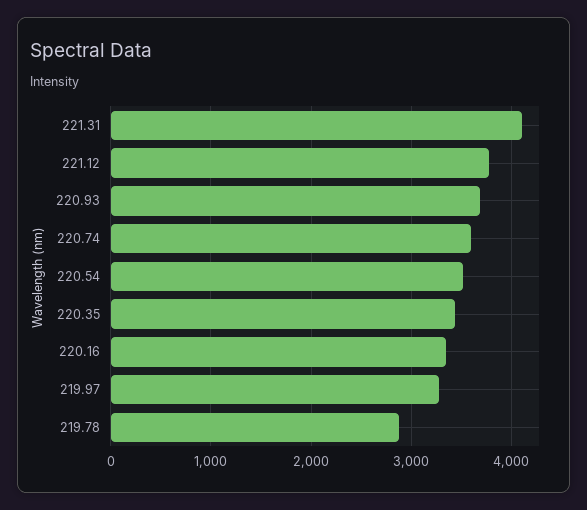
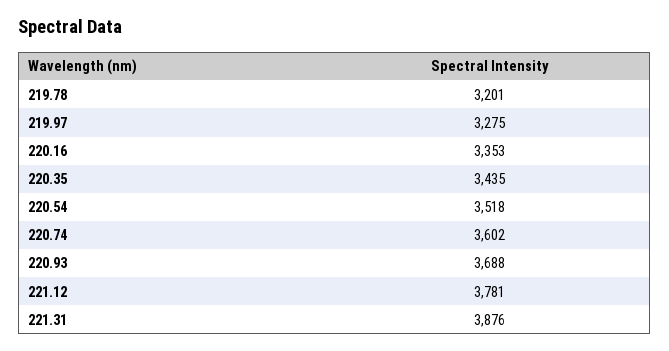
221.31: 4100 -> 3876
219.78: 2900 -> 3201

